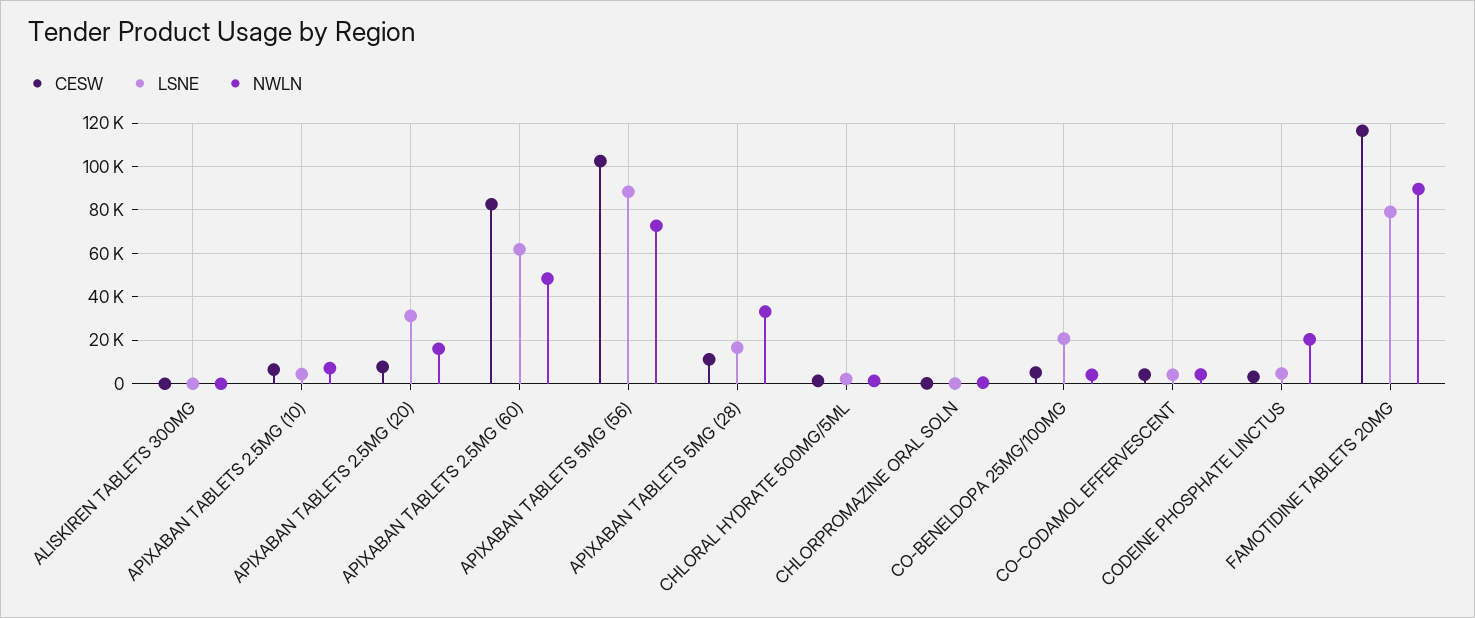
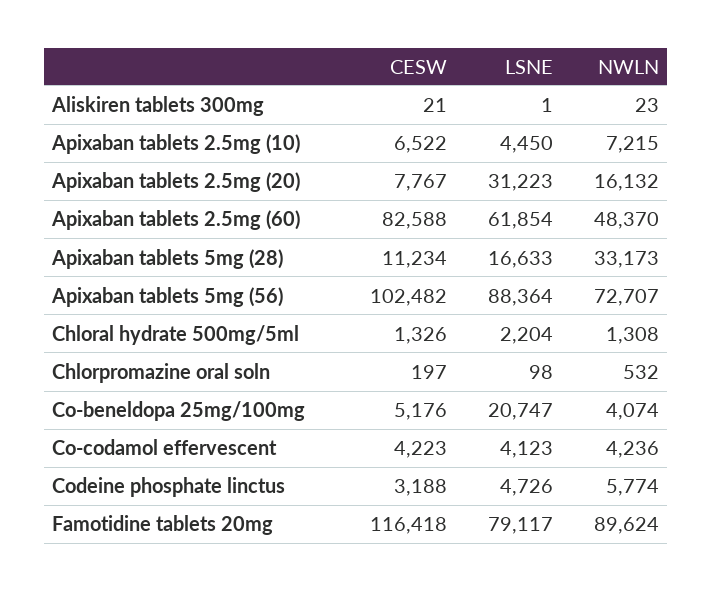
NWLN, CODEINE PHOSPHATE LINCTUS: 20000 -> 5774

